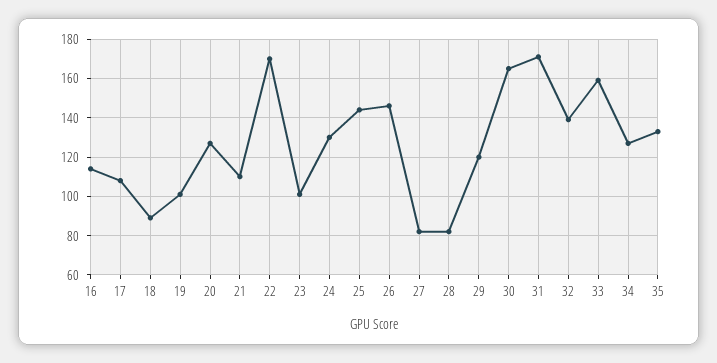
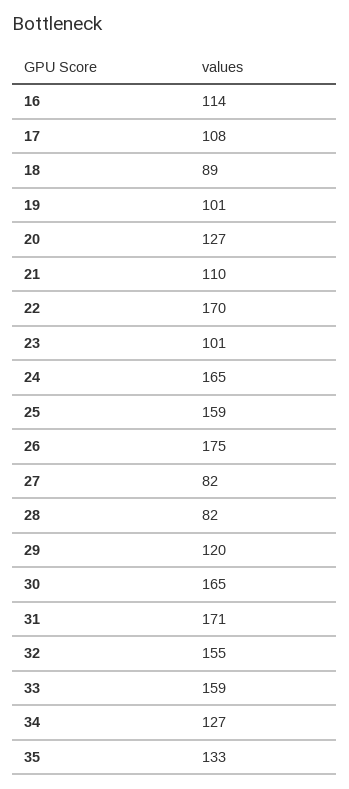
24: 130 -> 165
25: 145 -> 159
26: 145 -> 175
32: 140 -> 155

